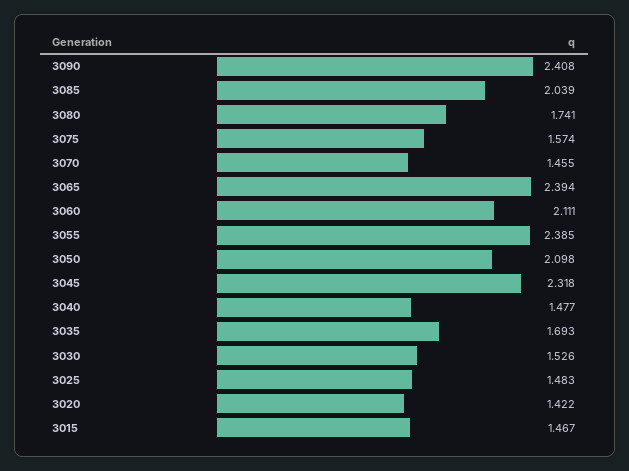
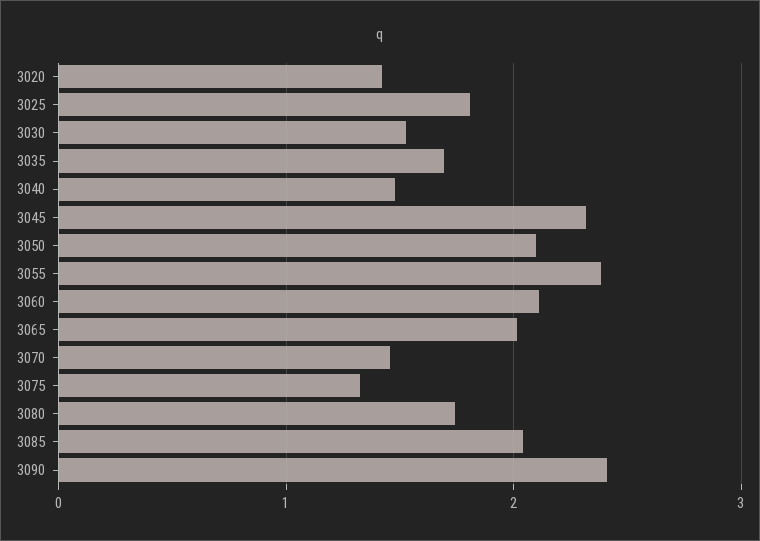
3075: 1.574 -> 1.3
3065: 2.394 -> 2
3025: 1.483 -> 1.8
3015: 1.467 -> none

